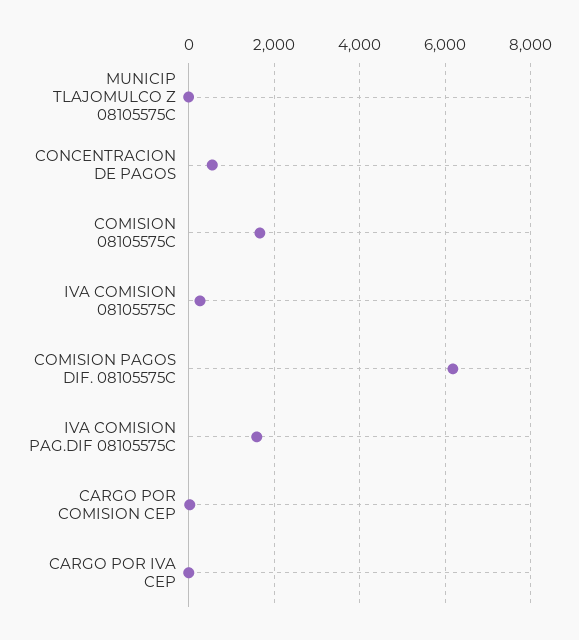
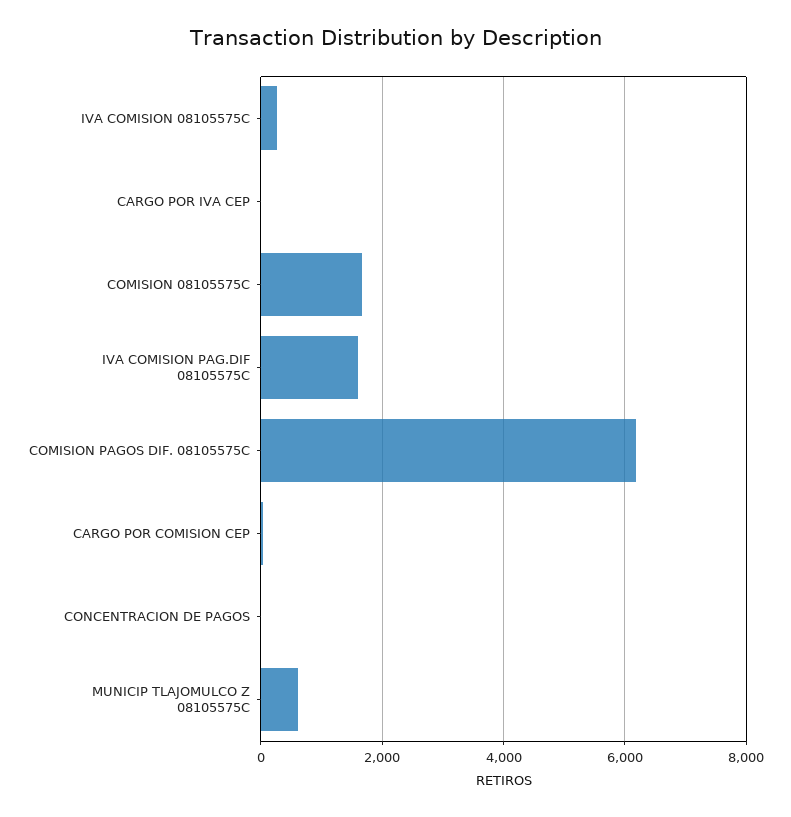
MUNICIP TLAJOMULCO Z 08105575C: 0 -> 600
CONCENTRACION DE PAGOS: 600 -> 0

